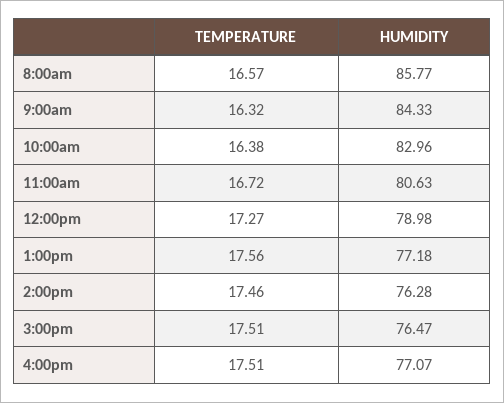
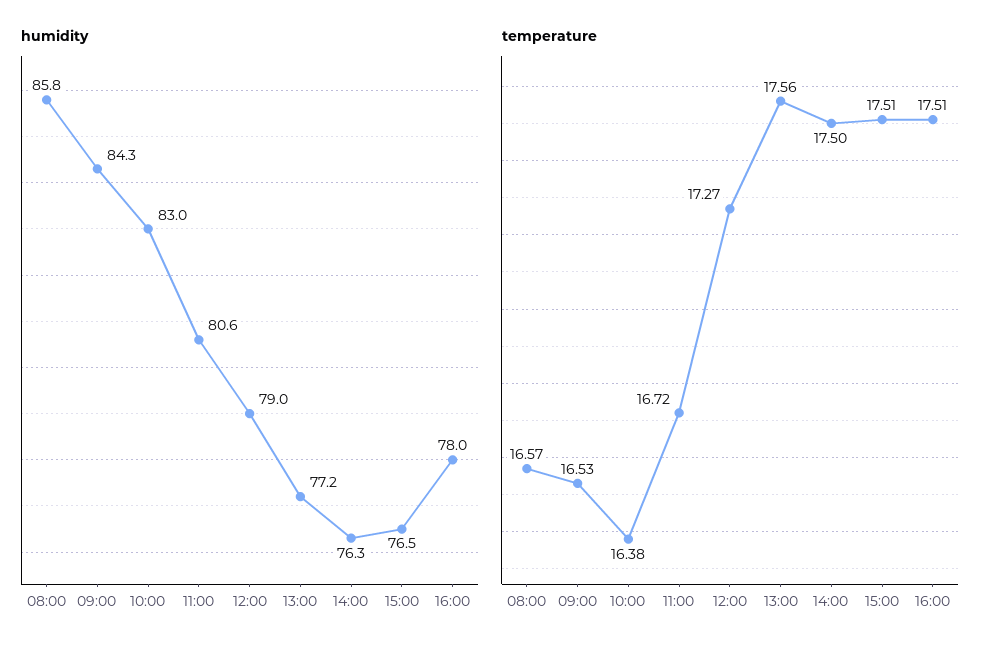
TEMPERATURE, 9:00am: 16.32 -> 16.53
TEMPERATURE, 2:00pm: 17.46 -> 17.5
HUMIDITY, 4:00pm: 77.07 -> 78

